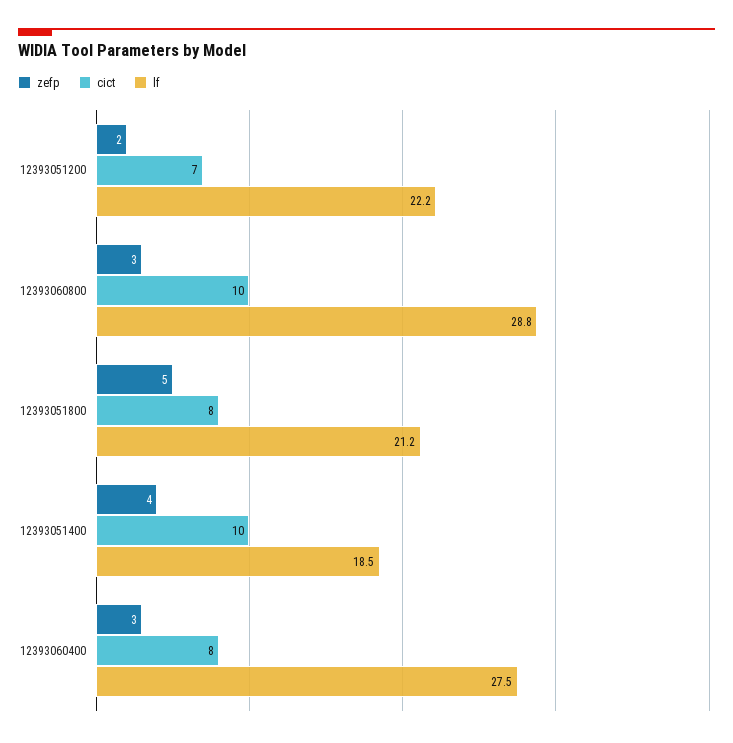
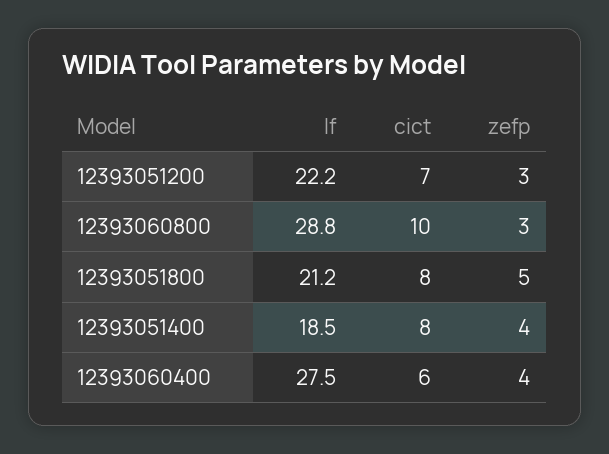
zefp, 12393051200: 2 -> 3
cict, 12393051400: 10 -> 8
zefp, 12393060400: 3 -> 4
cict, 12393060400: 8 -> 6

